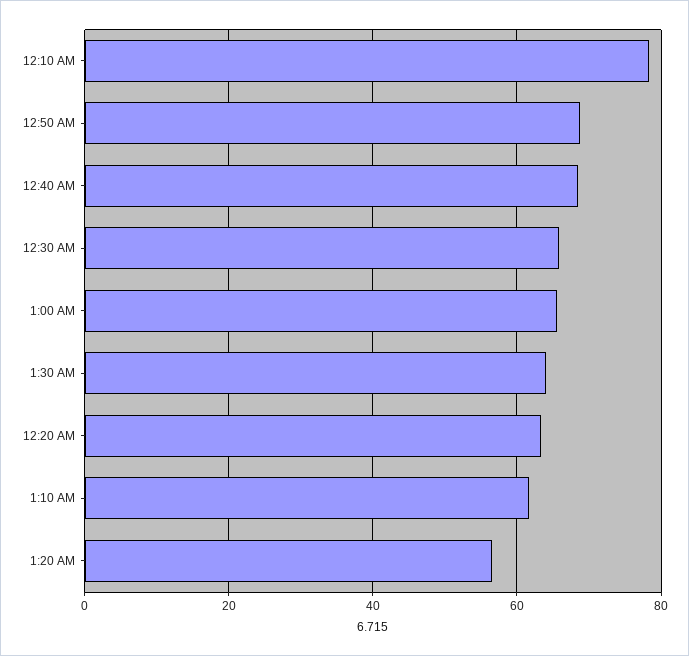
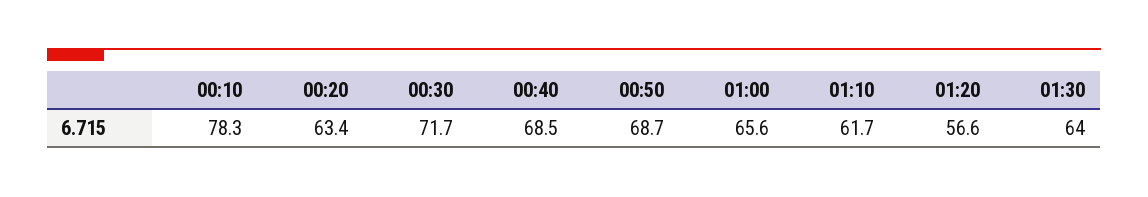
12:30 AM: 66 -> 71.7

